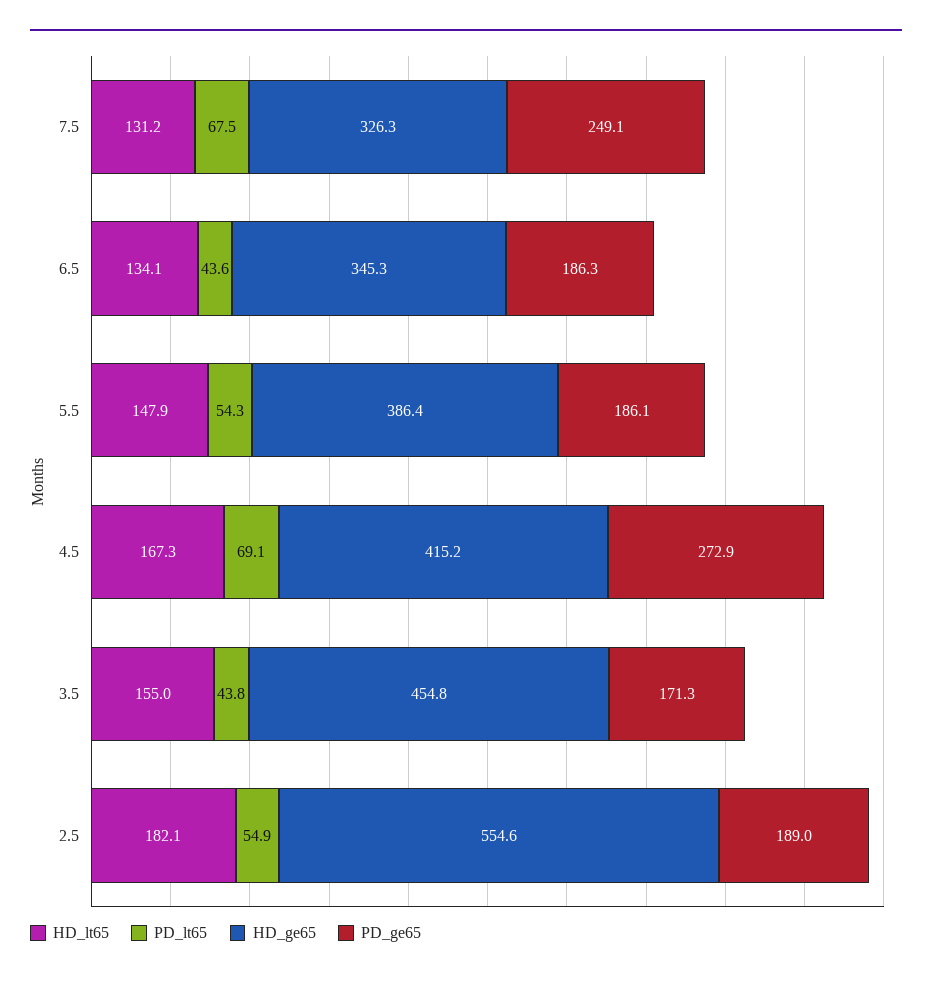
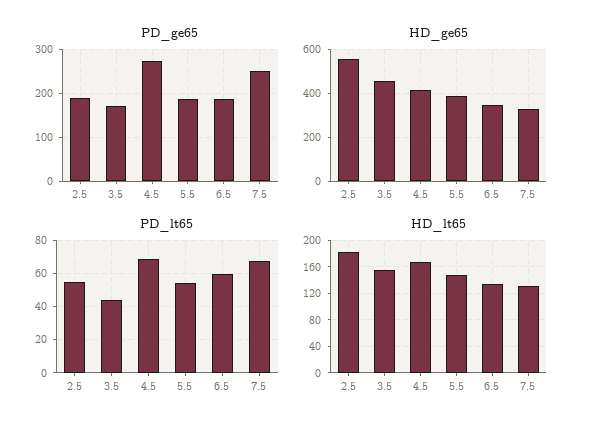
PD_lt65, 6.5: 43.6 -> 60

